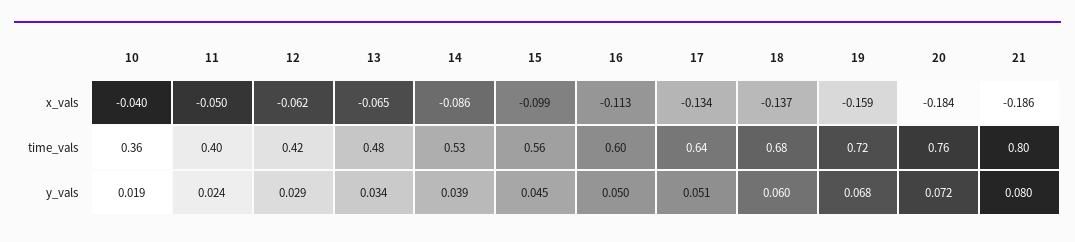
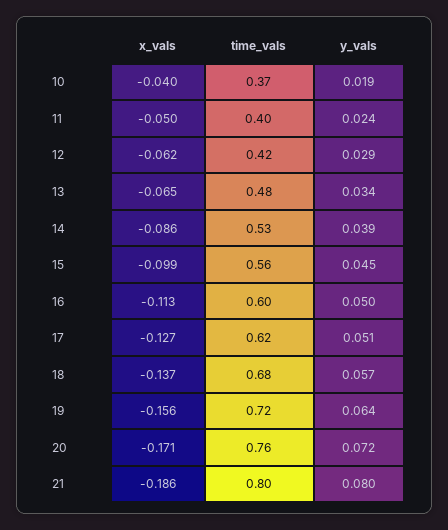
17, x_vals: -0.134 -> -0.127
19, x_vals: -0.159 -> -0.156
20, x_vals: -0.184 -> -0.171
10, time_vals: 0.36 -> 0.37
17, time_vals: 0.64 -> 0.62
18, y_vals: 0.06 -> 0.057
19, y_vals: 0.068 -> 0.064

